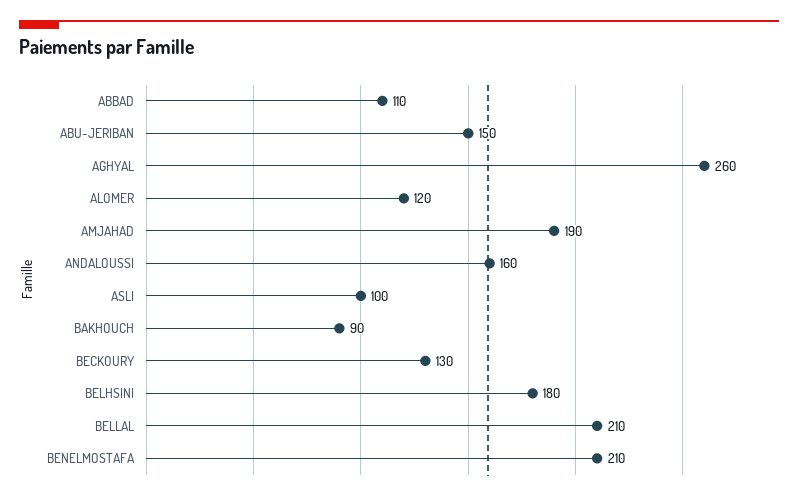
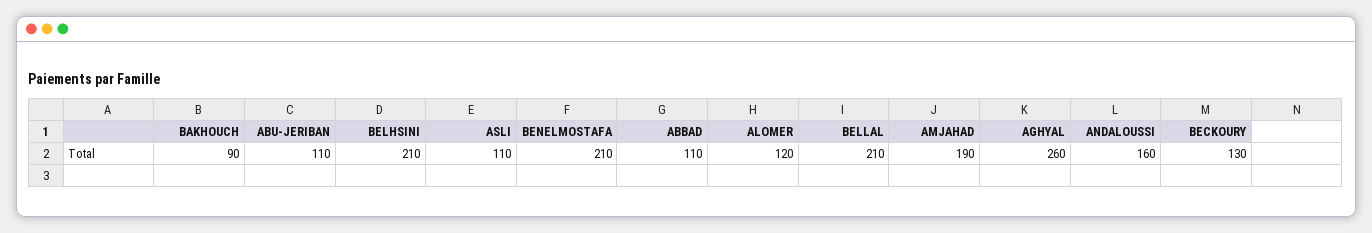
ABU-JERIBAN: 150 -> 110
ASLI: 100 -> 110
BELHSINI: 180 -> 210

